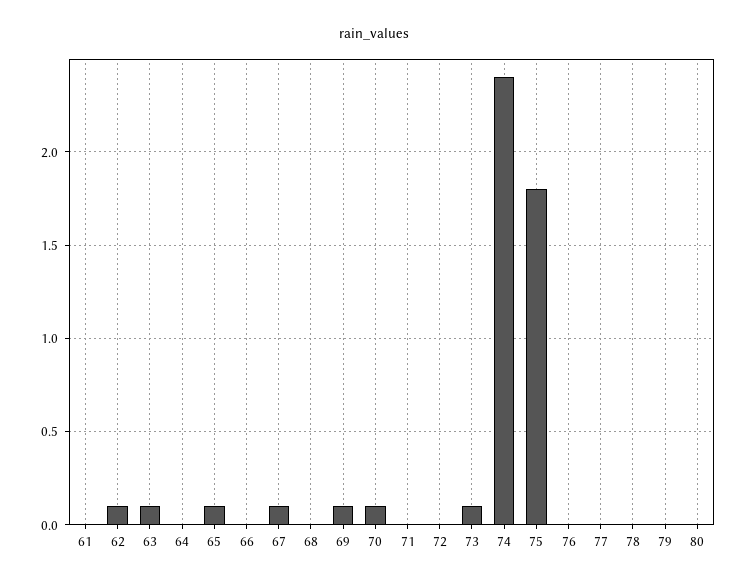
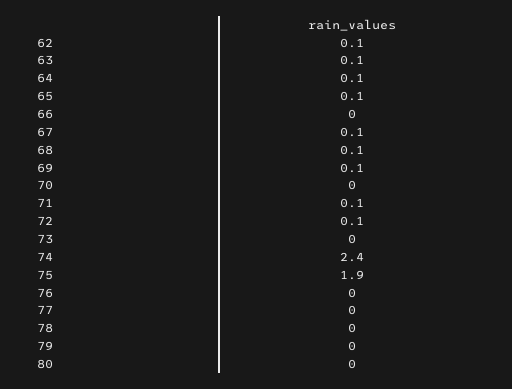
61: 0 -> none
64: 0 -> 0.1
68: 0 -> 0.1
70: 0.1 -> 0
71: 0 -> 0.1
72: 0 -> 0.1
73: 0.1 -> 0
75: 1.8 -> 1.9

